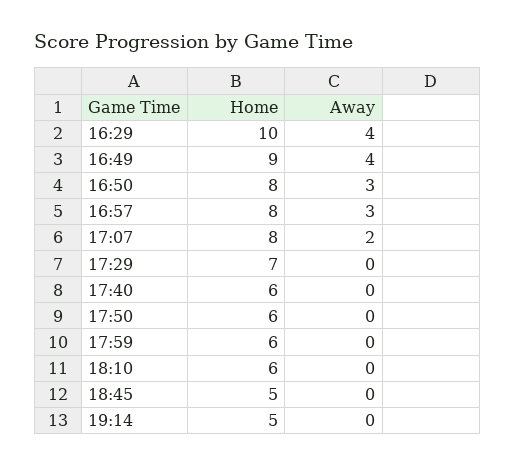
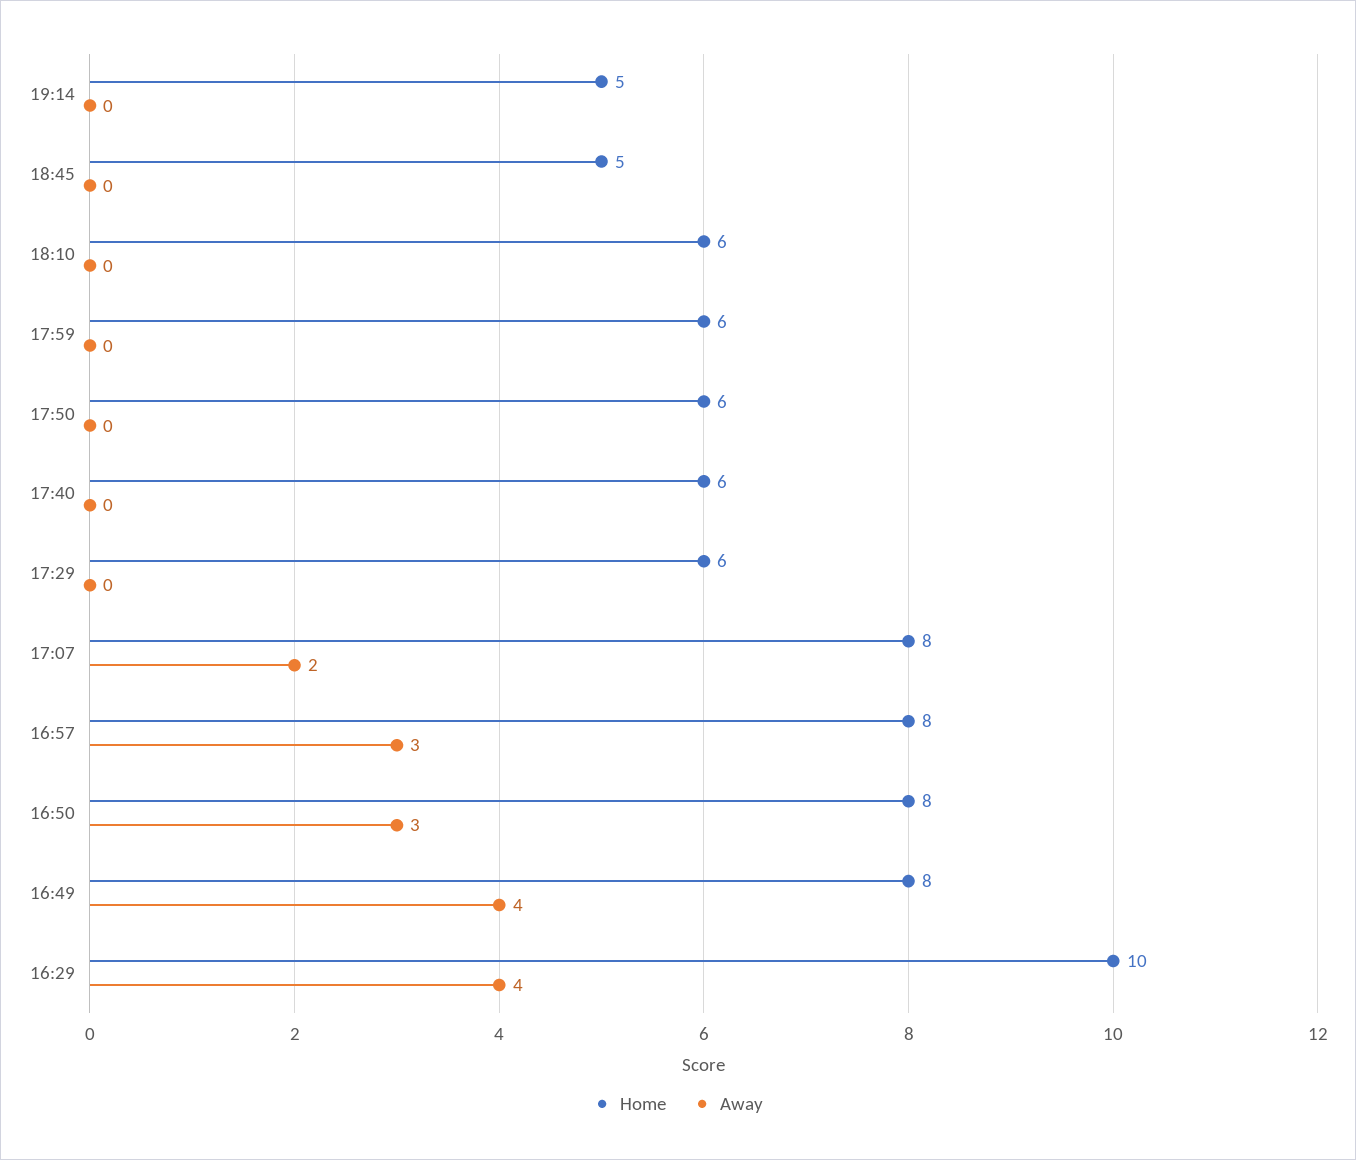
Home, 16:49: 9 -> 8
Home, 17:29: 7 -> 6

